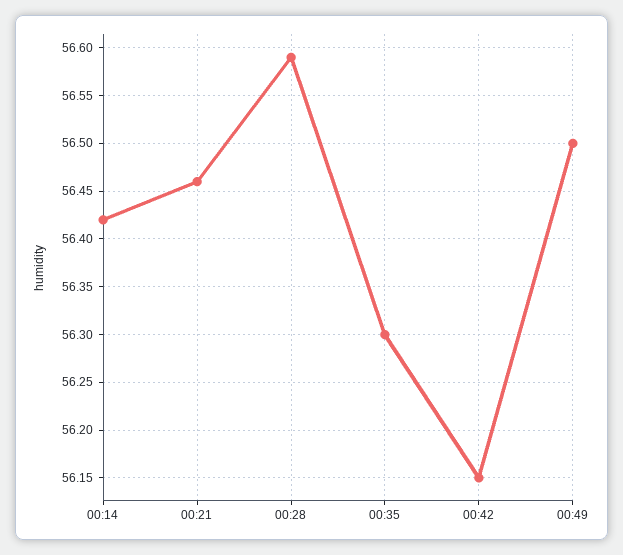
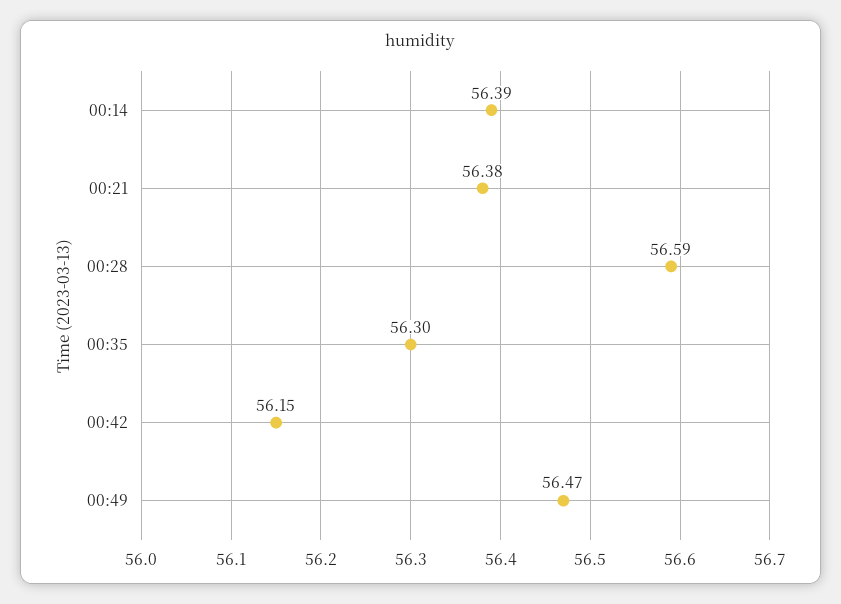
00:14: 56.42 -> 56.39
00:21: 56.46 -> 56.38
00:49: 56.5 -> 56.47

